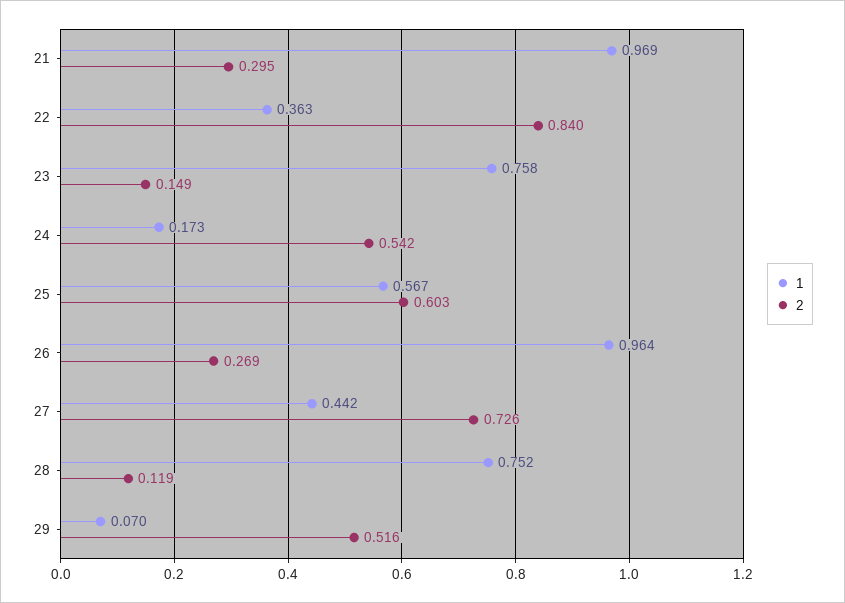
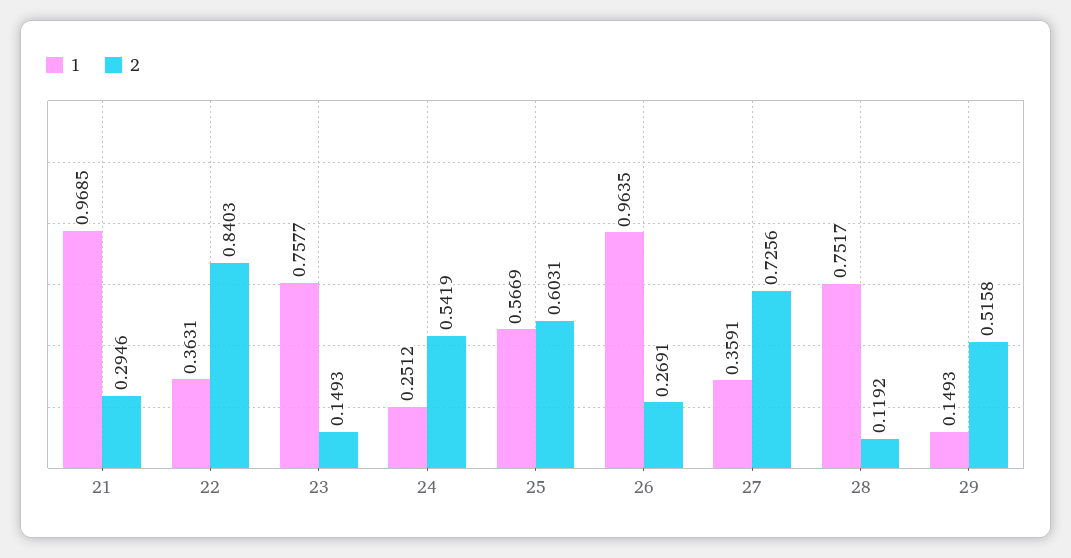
1, 24: 0.173 -> 0.2512
1, 27: 0.442 -> 0.3591
1, 29: 0.07 -> 0.1493

